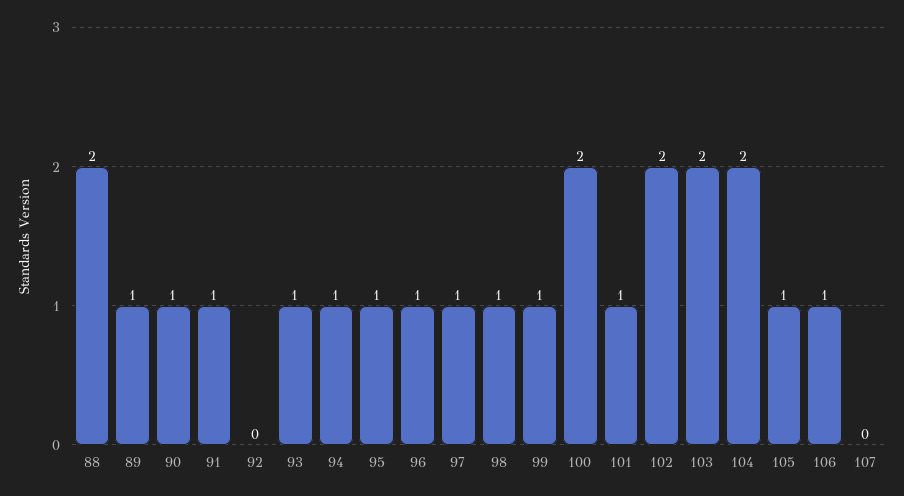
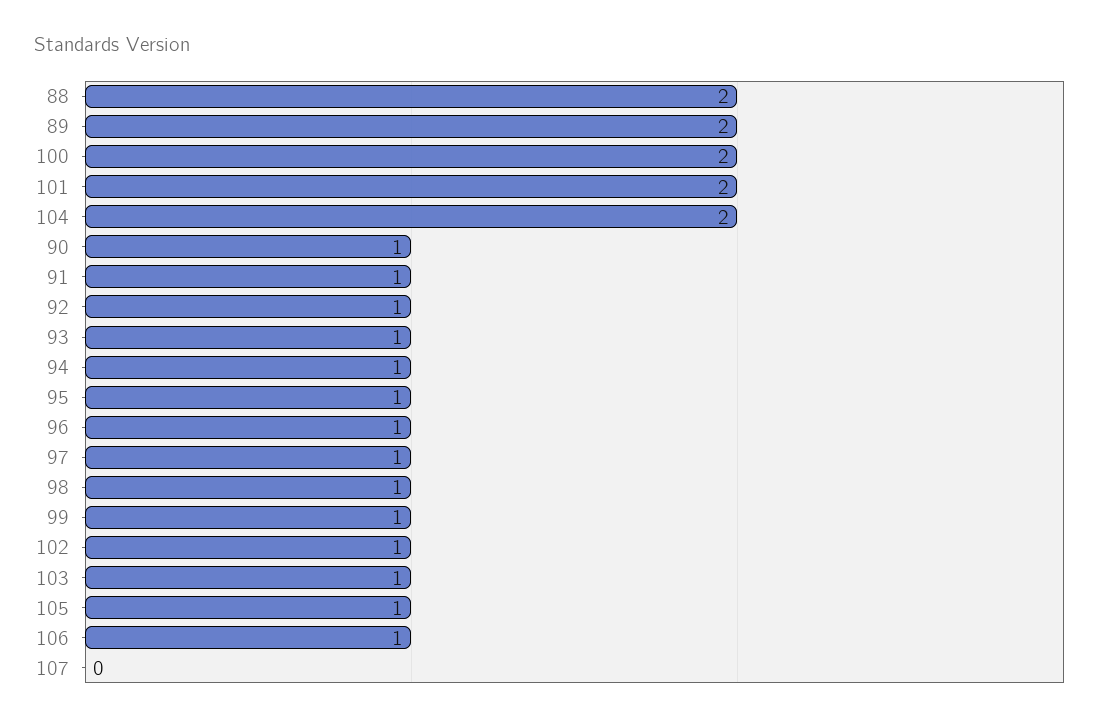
89: 1 -> 2
92: 0 -> 1
101: 1 -> 2
102: 2 -> 1
103: 2 -> 1

